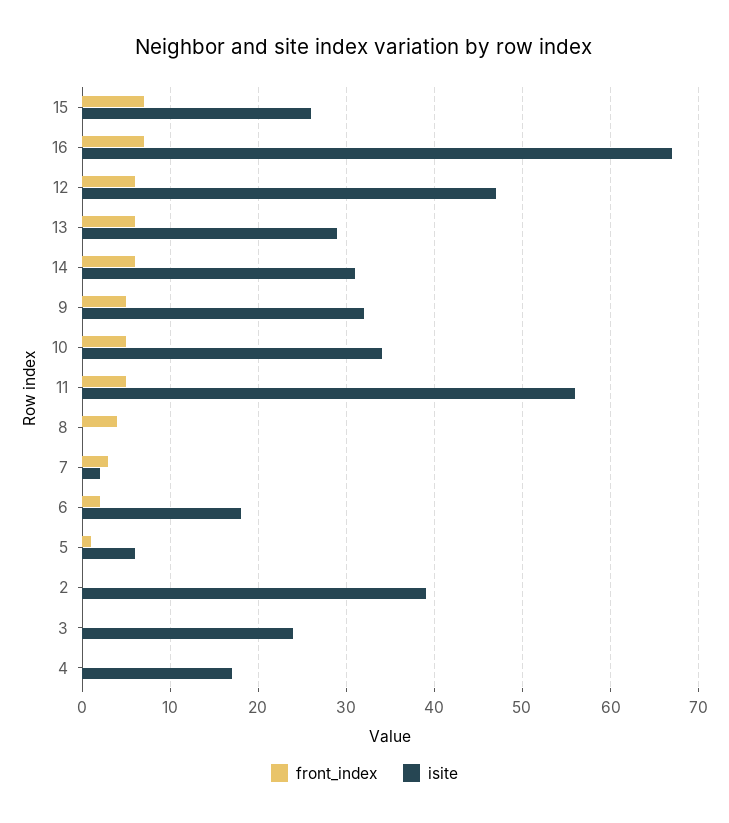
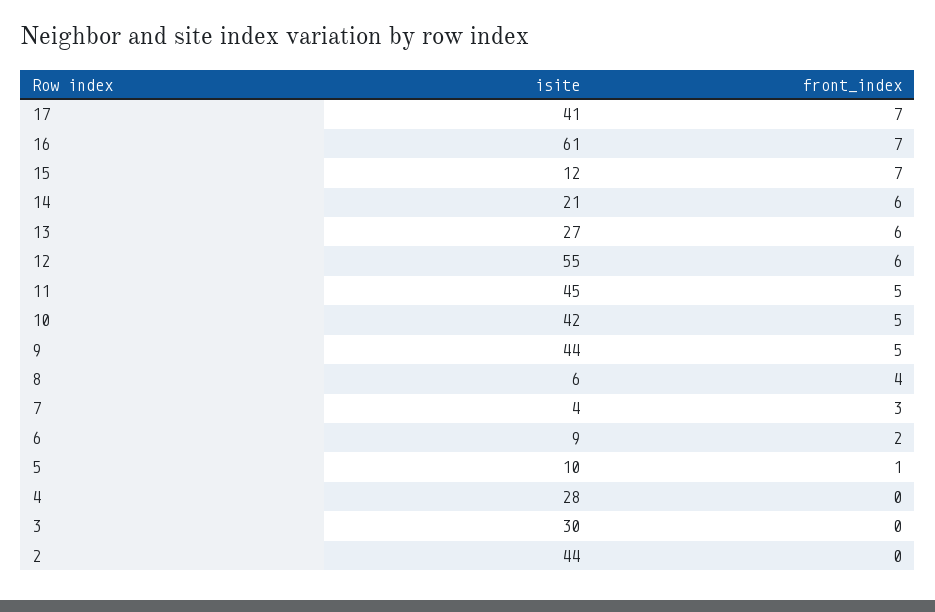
isite, 15: 26 -> 12
isite, 16: 67 -> 61
isite, 12: 47 -> 55
isite, 13: 29 -> 27
isite, 14: 31 -> 21
isite, 9: 32 -> 44
isite, 10: 34 -> 42
isite, 11: 56 -> 45
isite, 8: 0 -> 6
isite, 7: 2 -> 4
isite, 6: 18 -> 9
isite, 5: 6 -> 10
isite, 2: 39 -> 44
isite, 3: 24 -> 30
isite, 4: 17 -> 28
isite, 17: none -> 41
front_index, 17: none -> 7

